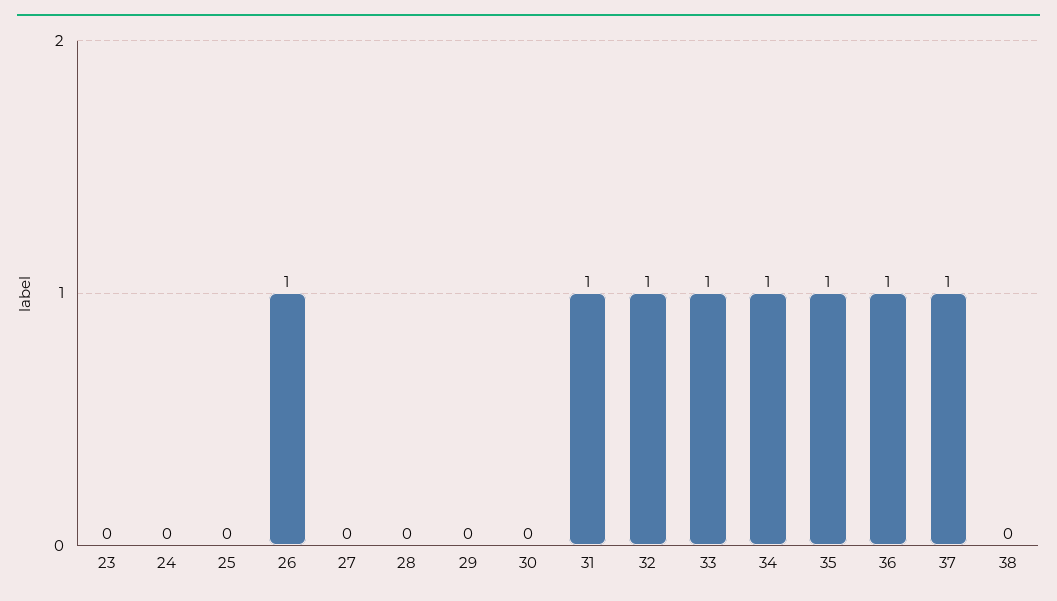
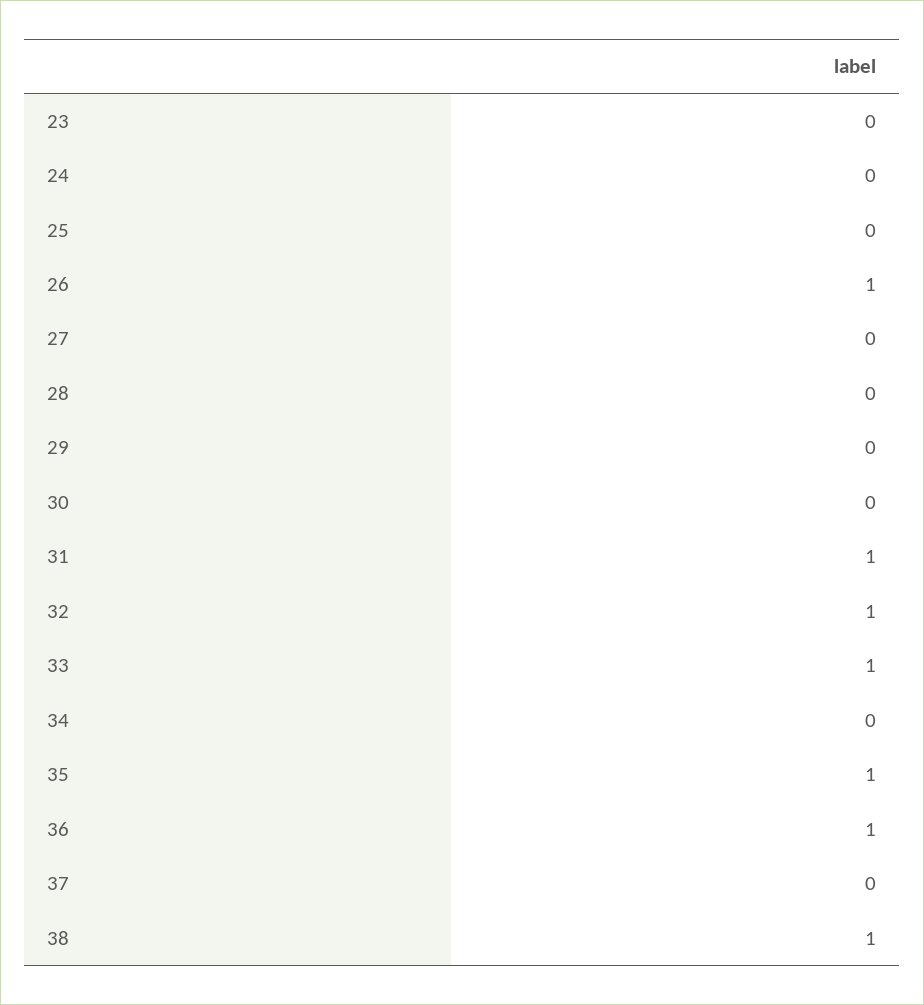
34: 1 -> 0
37: 1 -> 0
38: 0 -> 1

